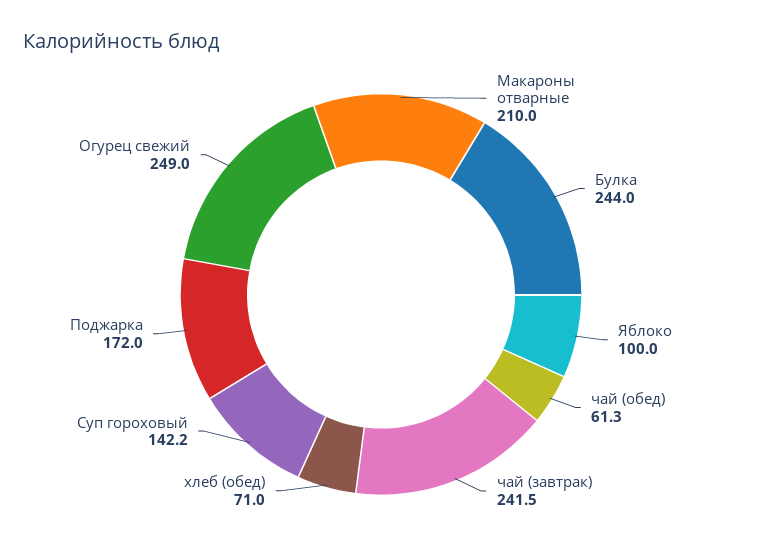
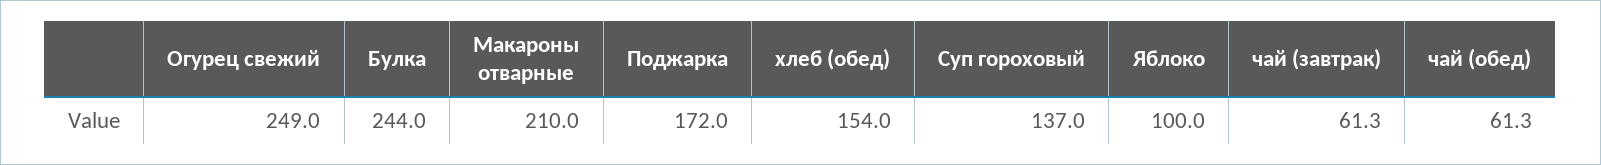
чай (завтрак): 241.5 -> 61.3
хлеб (обед): 71 -> 154
Суп гороховый: 142.2 -> 137

